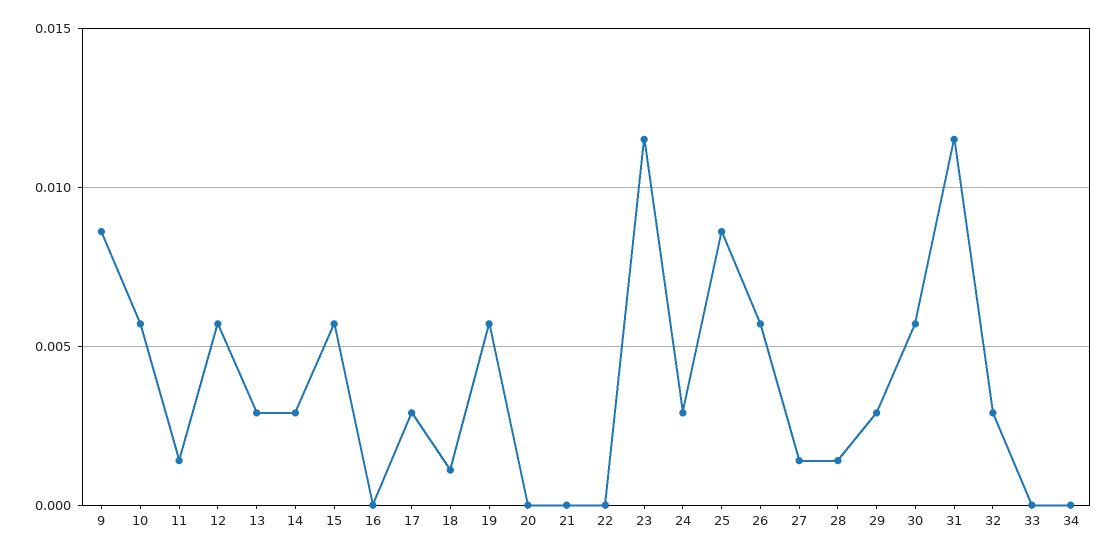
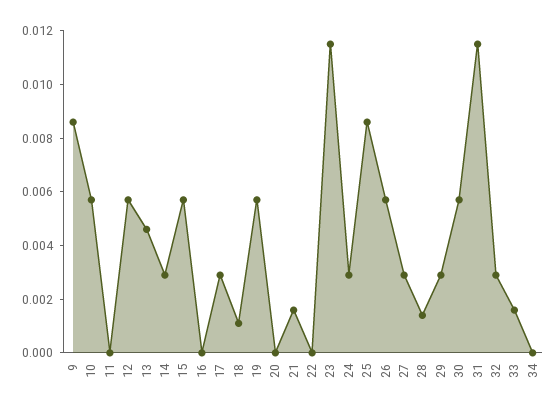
11: 0.0015 -> 0
13: 0.003 -> 0.0045
21: 0 -> 0.0015
27: 0.0015 -> 0.003
33: 0 -> 0.0015

